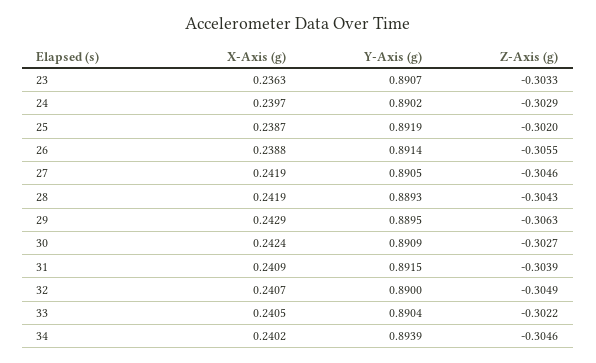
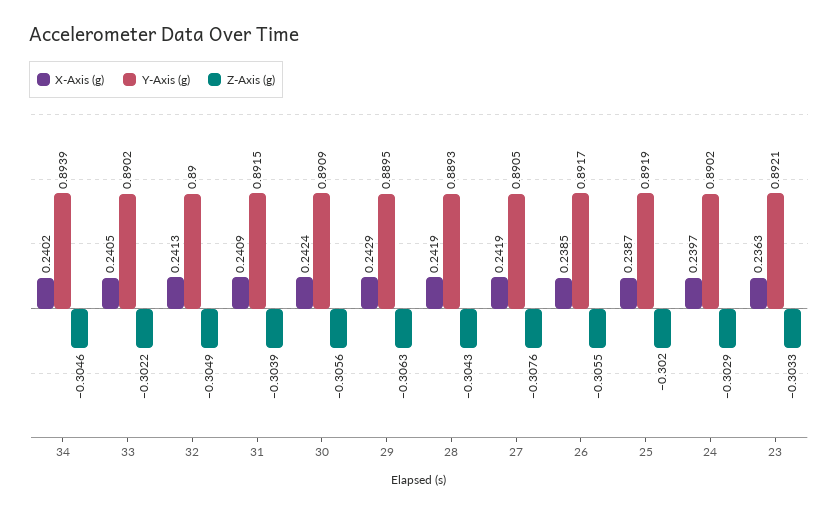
Y-Axis (g), 23: 0.8907 -> 0.8921
X-Axis (g), 26: 0.2388 -> 0.2385
Y-Axis (g), 26: 0.8914 -> 0.8917
Z-Axis (g), 27: -0.3046 -> -0.3076
Z-Axis (g), 30: -0.3027 -> -0.3056
X-Axis (g), 32: 0.2407 -> 0.2413
Y-Axis (g), 33: 0.8904 -> 0.8902

